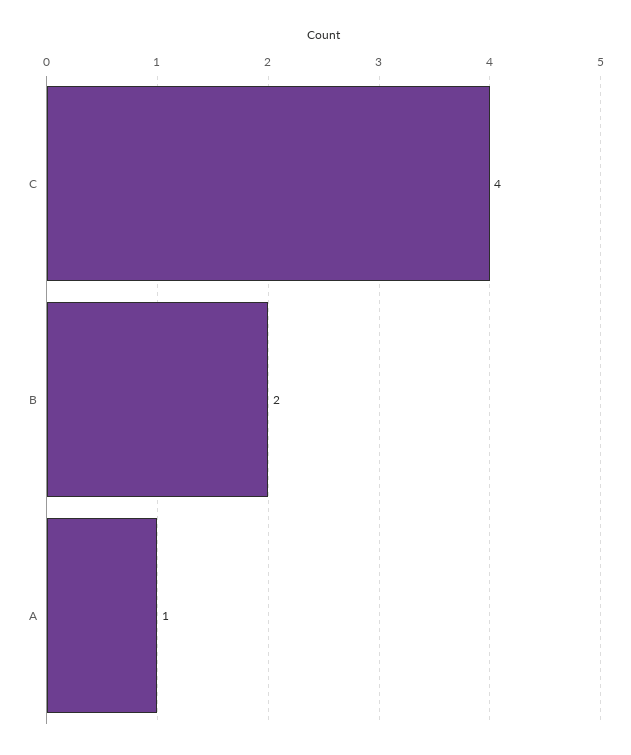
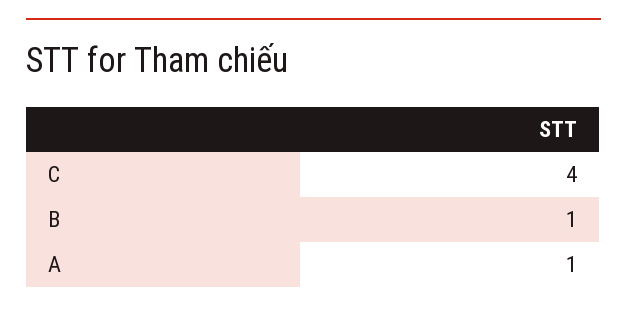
B: 2 -> 1

